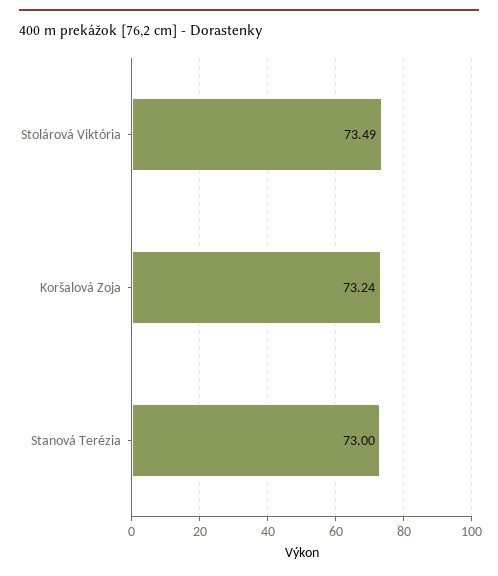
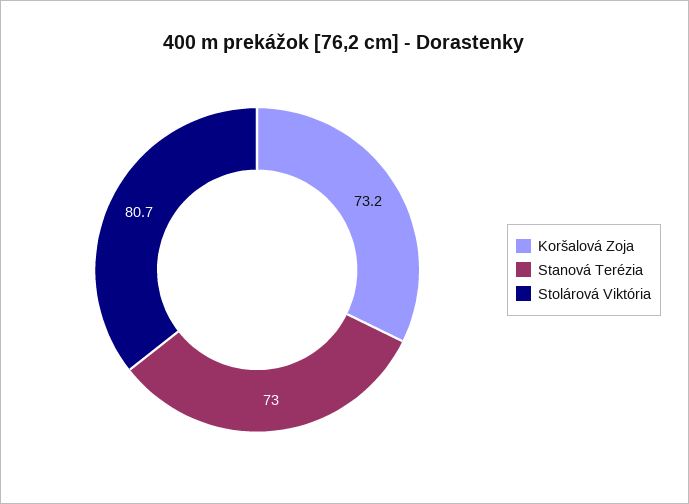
Stolárová Viktória: 73.49 -> 80.7

